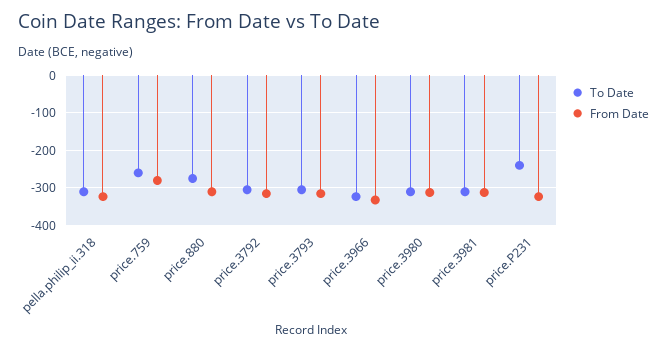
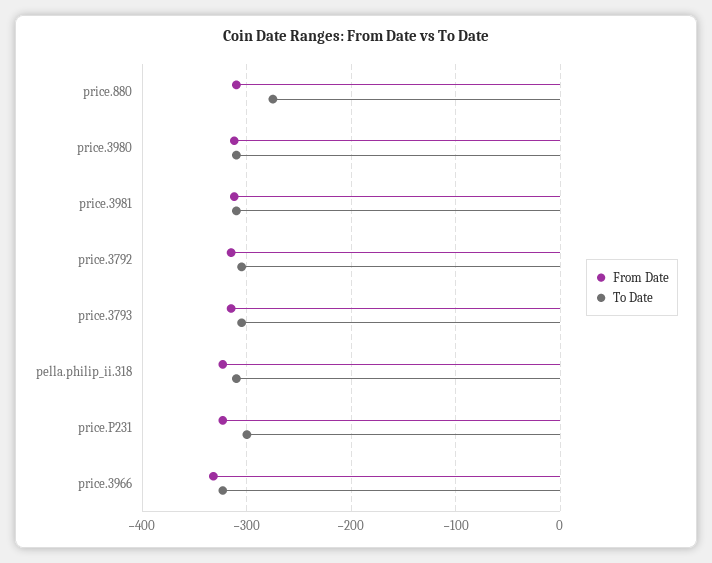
To Date, price.759: -260 -> none
From Date, price.759: -280 -> none
To Date, price.P231: -240 -> -300

